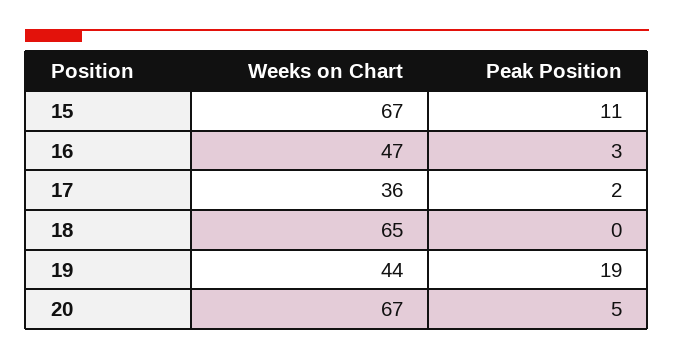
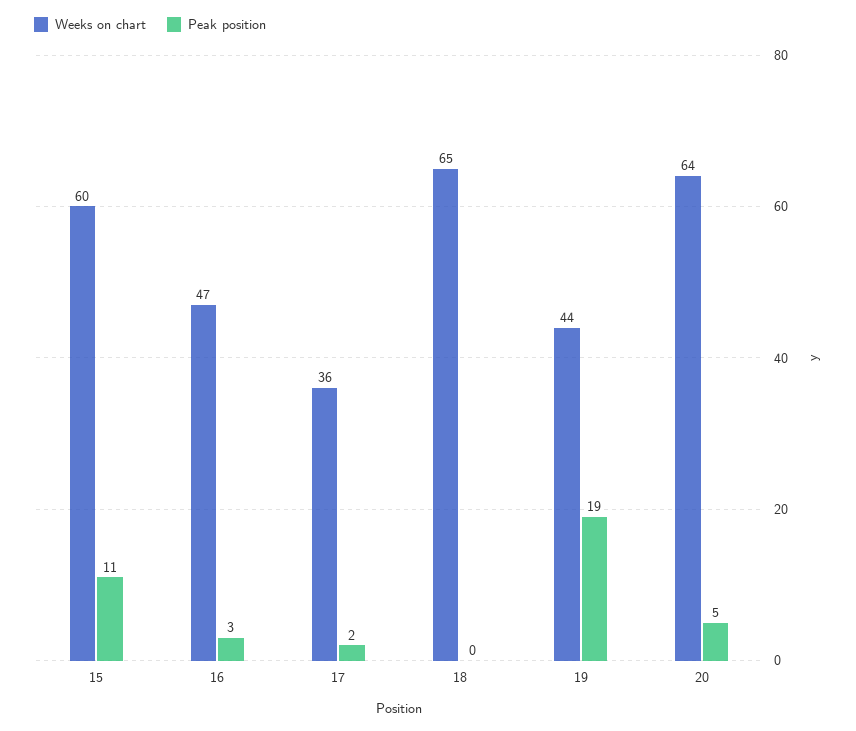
Weeks on Chart, 15: 67 -> 60
Weeks on Chart, 20: 67 -> 64

